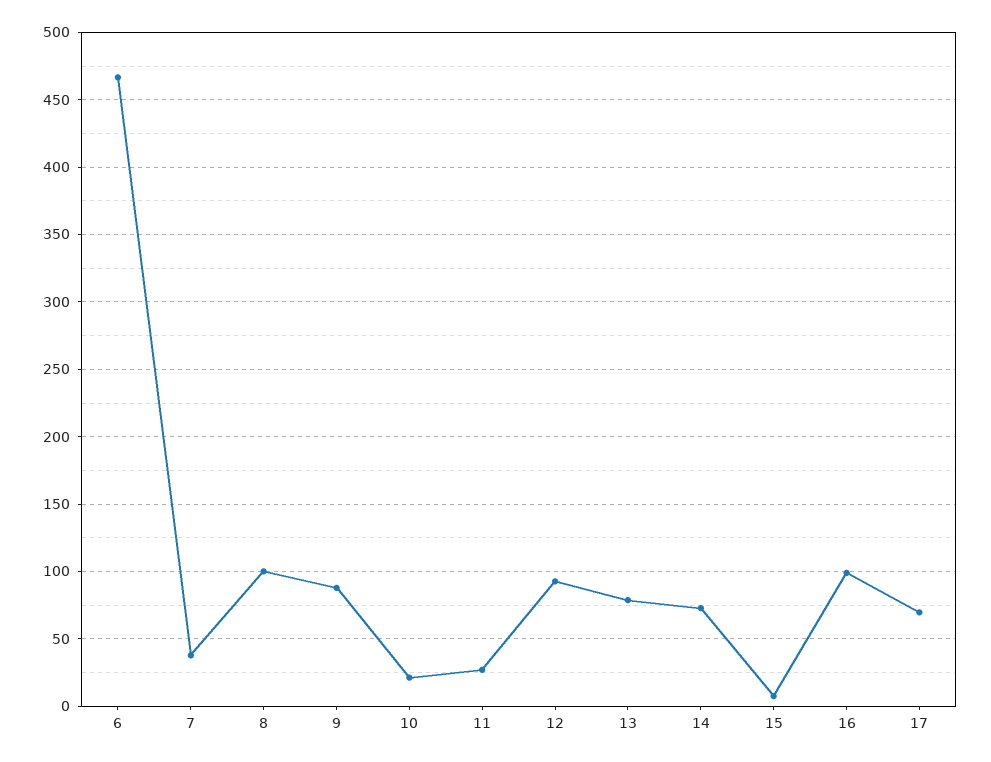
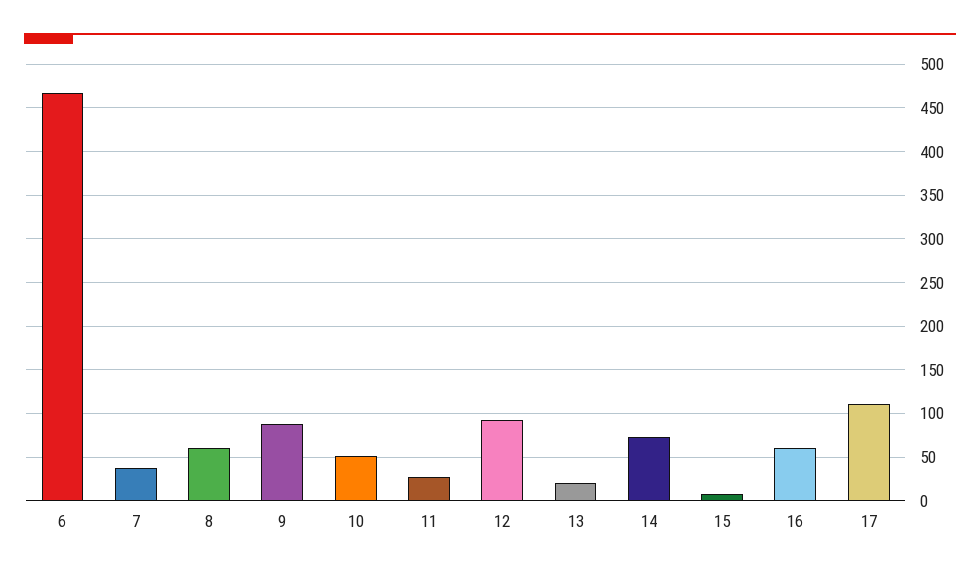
8: 100 -> 60
10: 20 -> 50
13: 80 -> 20
16: 100 -> 60
17: 70 -> 110

